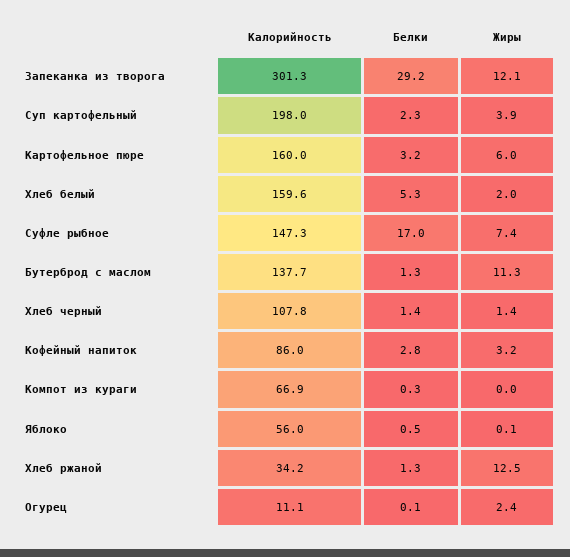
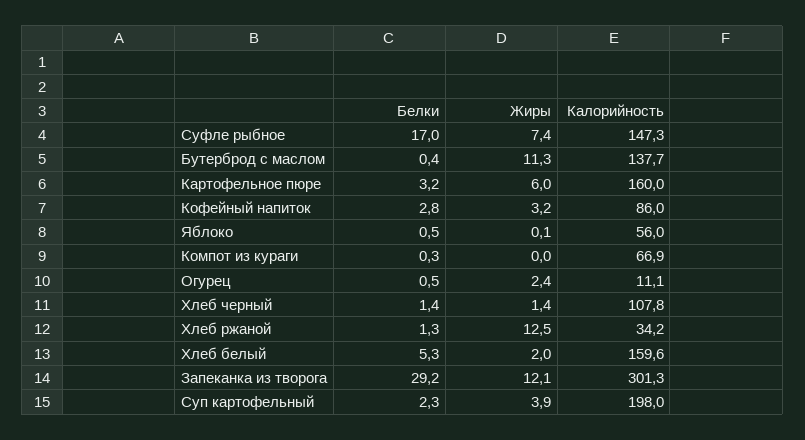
Белки, Бутерброд с маслом: 1.3 -> 0.4
Белки, Огурец: 0.1 -> 0.5

